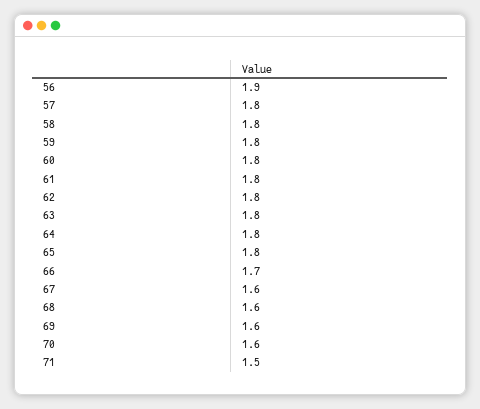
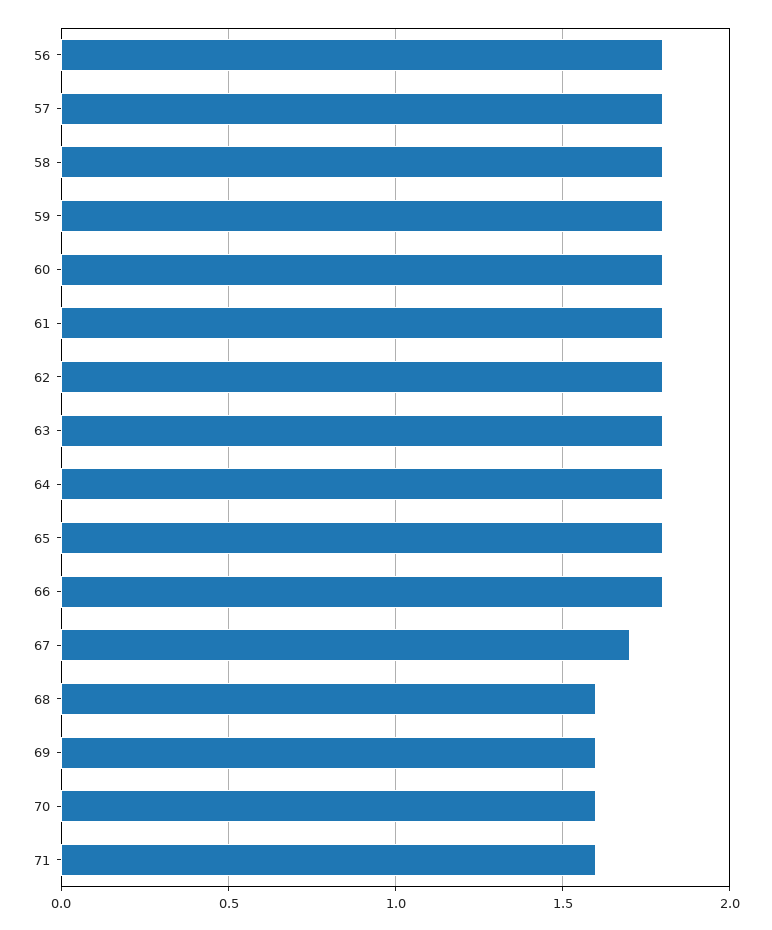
56: 1.9 -> 1.8
66: 1.7 -> 1.8
67: 1.6 -> 1.7
71: 1.5 -> 1.6

